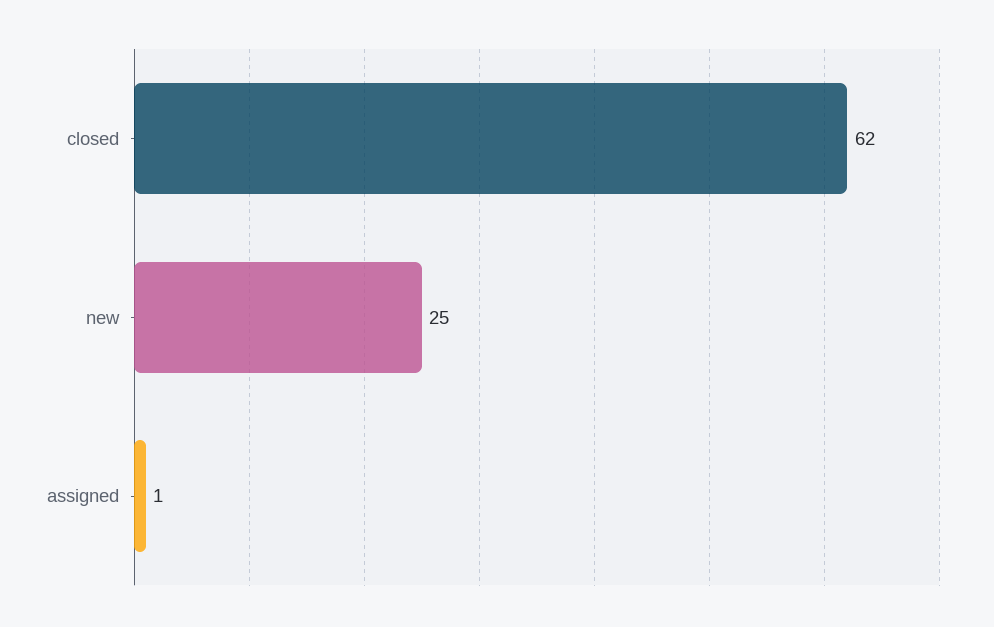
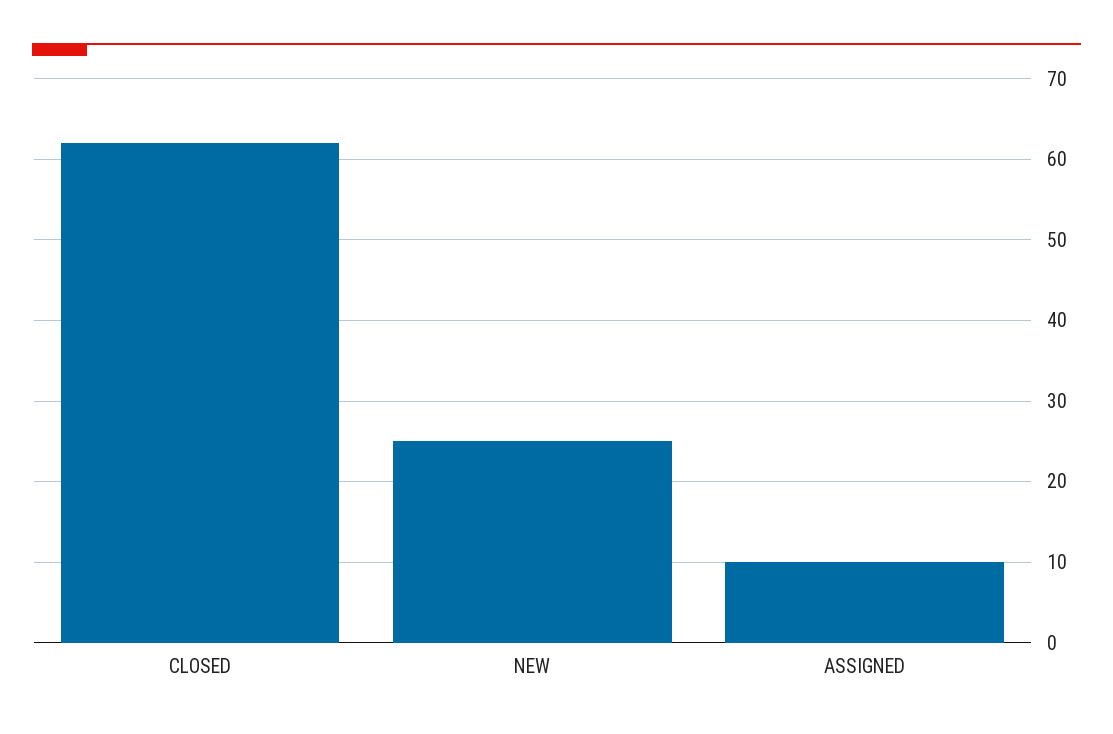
assigned: 1 -> 10

